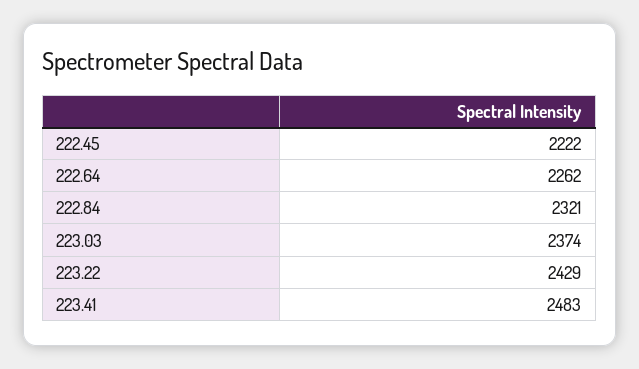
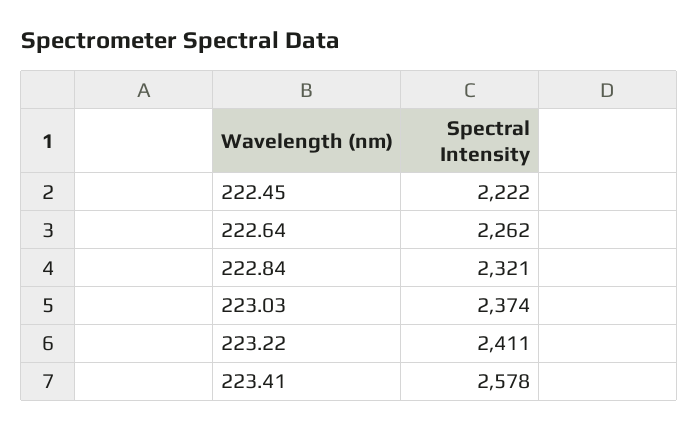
223.22: 2429 -> 2411
223.41: 2483 -> 2578

